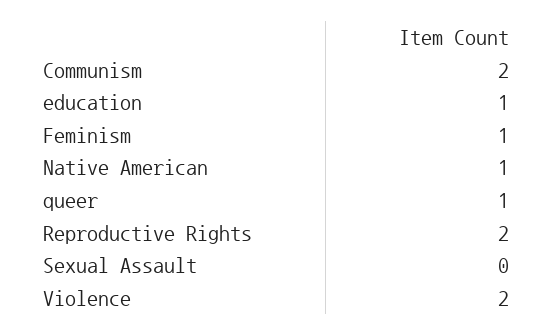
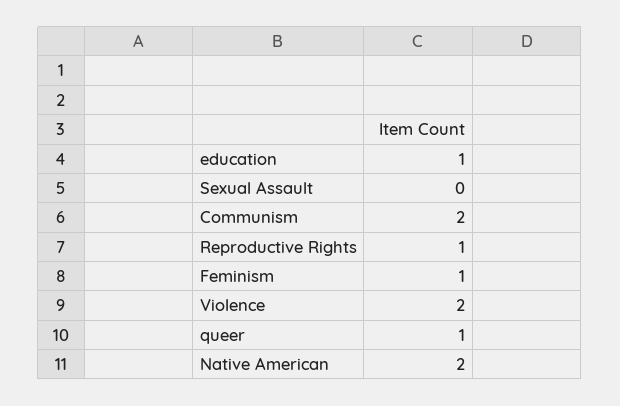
Native American: 1 -> 2
Reproductive Rights: 2 -> 1

